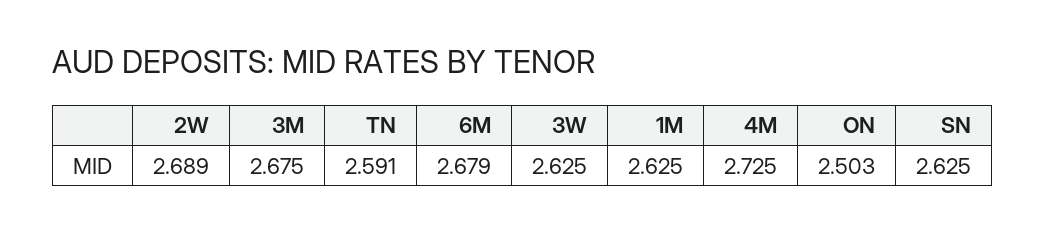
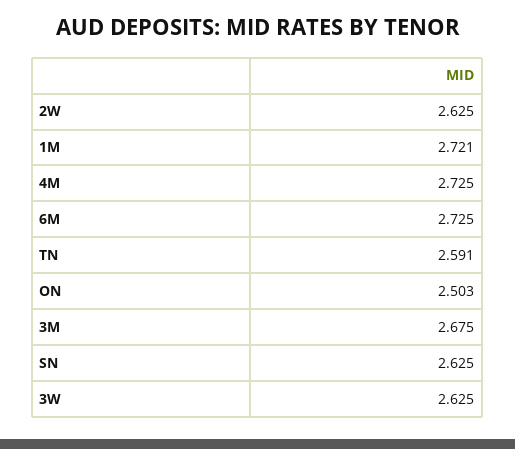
2W: 2.689 -> 2.625
6M: 2.679 -> 2.725
1M: 2.625 -> 2.721

